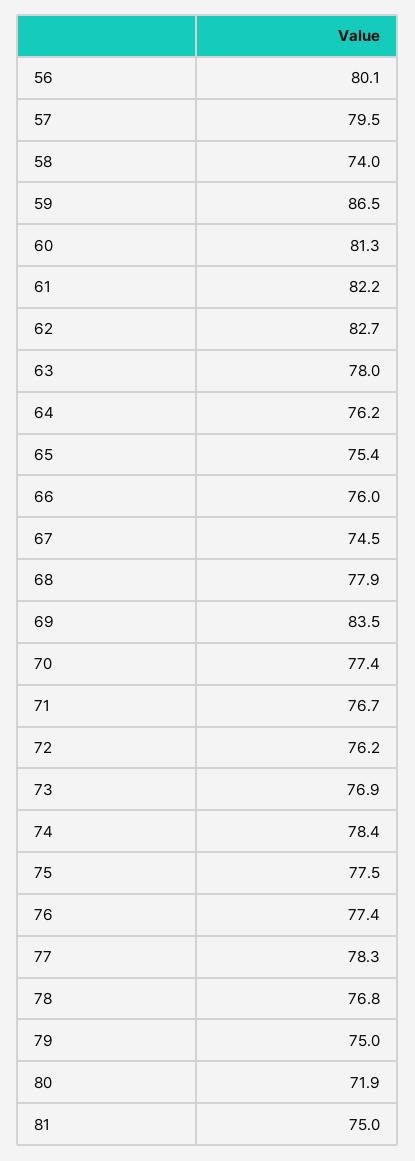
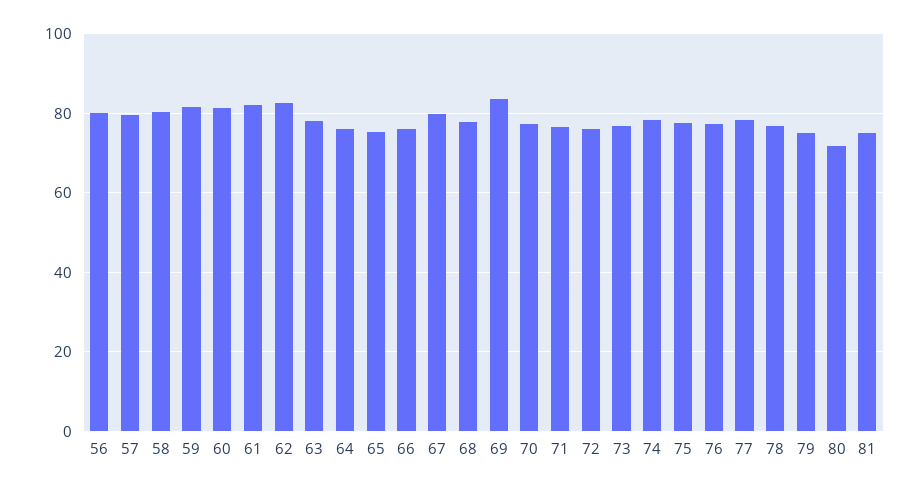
58: 74 -> 80
59: 86.5 -> 82
67: 74.5 -> 80

